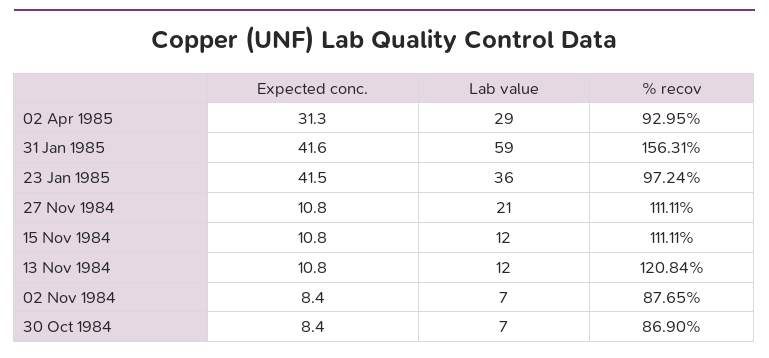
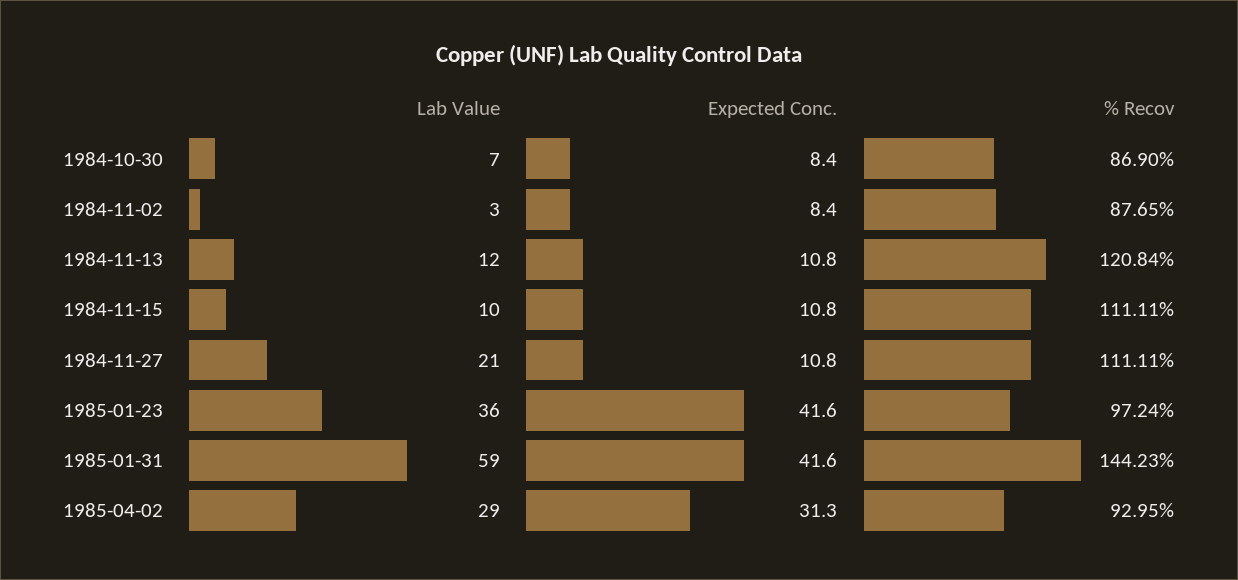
% recov, 31 Jan 1985: 156.31 -> 144.23
Expected conc., 23 Jan 1985: 41.5 -> 41.6
Lab value, 15 Nov 1984: 12 -> 10
Lab value, 02 Nov 1984: 7 -> 3

